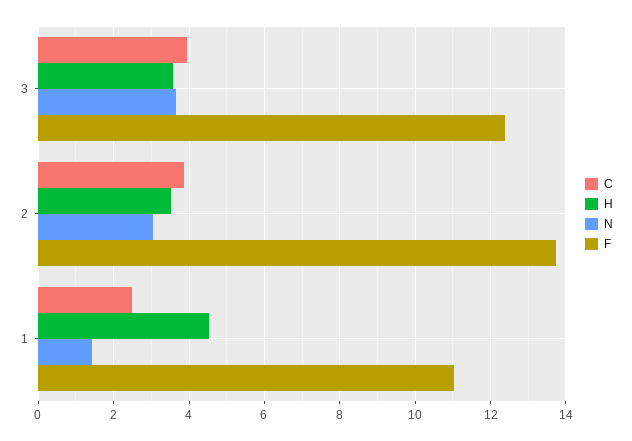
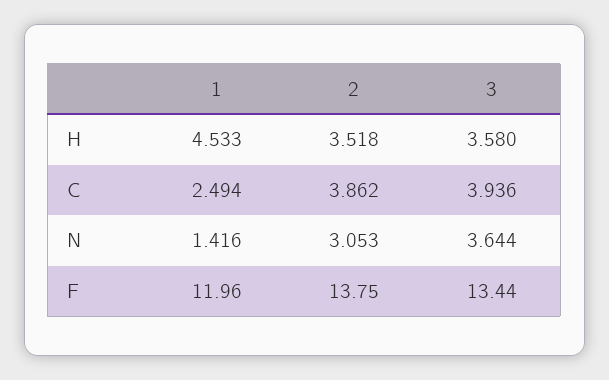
F, 3: 12.4 -> 13.44
F, 1: 11 -> 11.96

